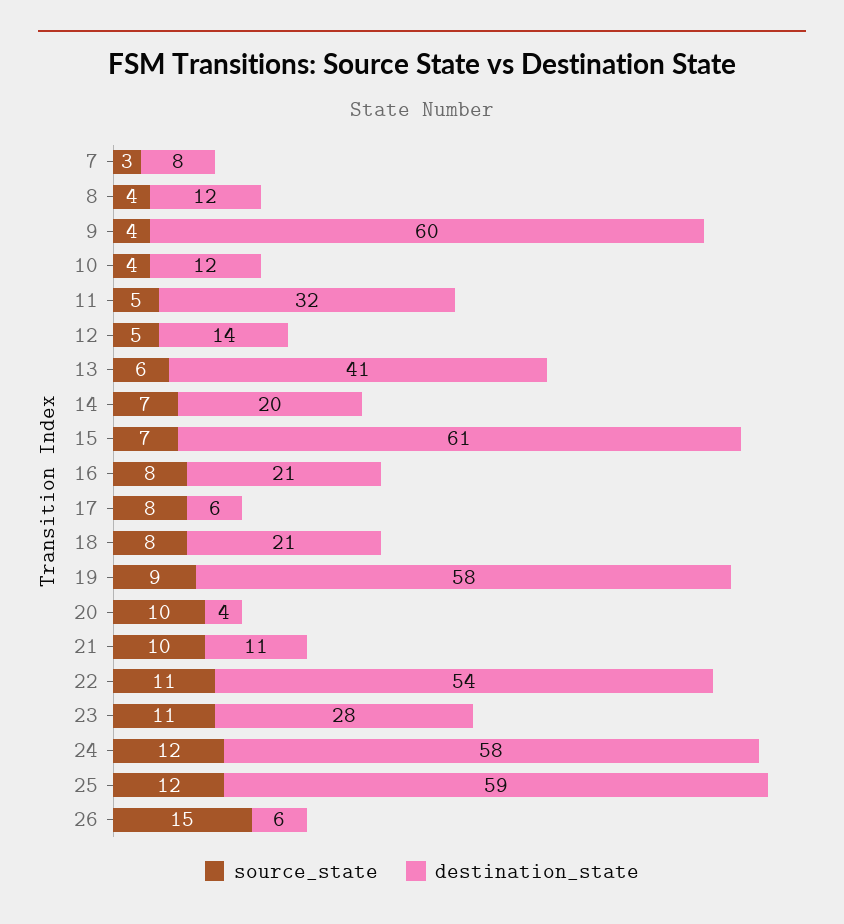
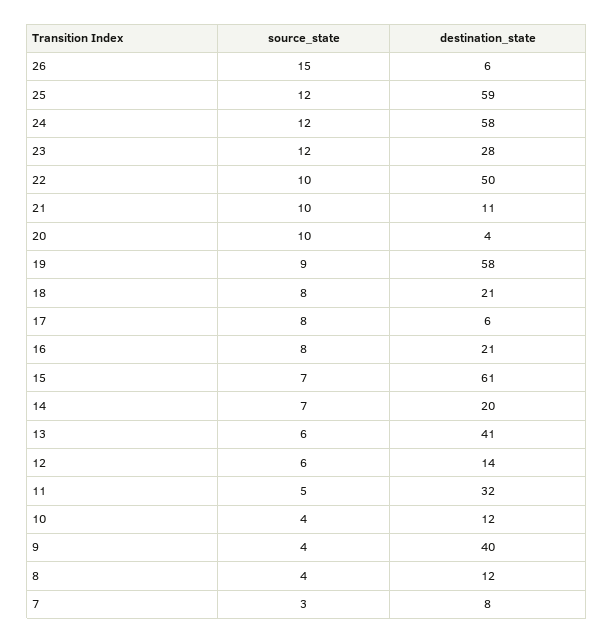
destination_state, 9: 60 -> 40
source_state, 12: 5 -> 6
source_state, 22: 11 -> 10
destination_state, 22: 54 -> 50
source_state, 23: 11 -> 12

